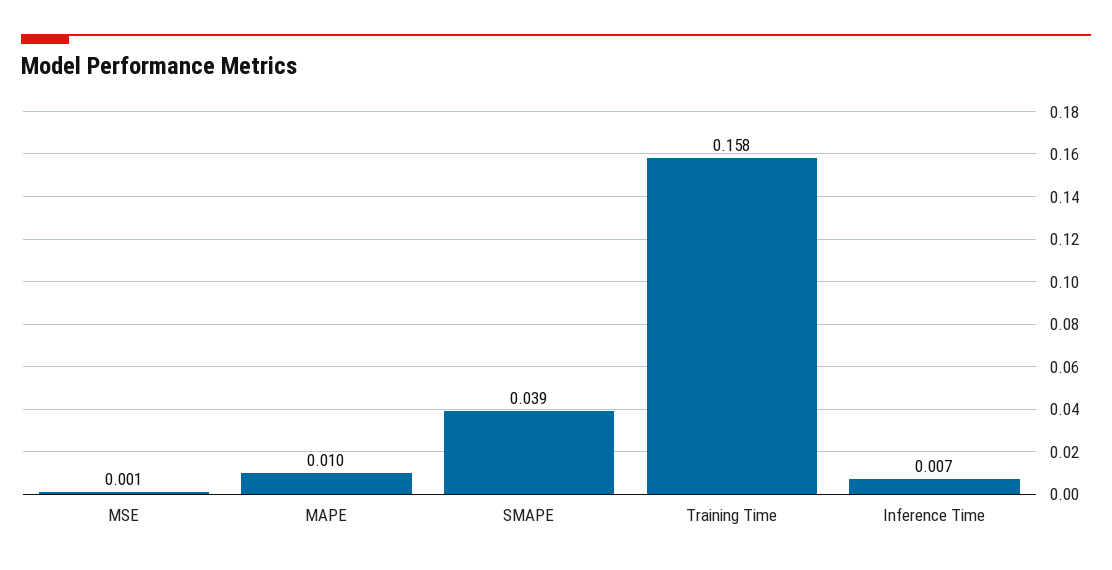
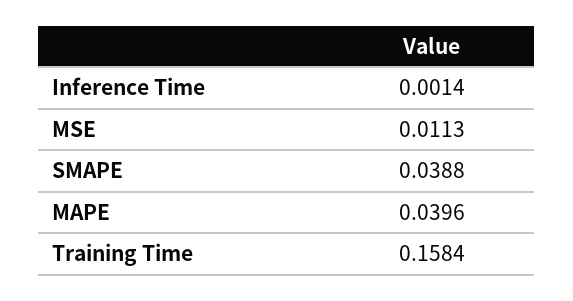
MSE: 0.001 -> 0.0113
MAPE: 0.01 -> 0.0396
Inference Time: 0.007 -> 0.0014

